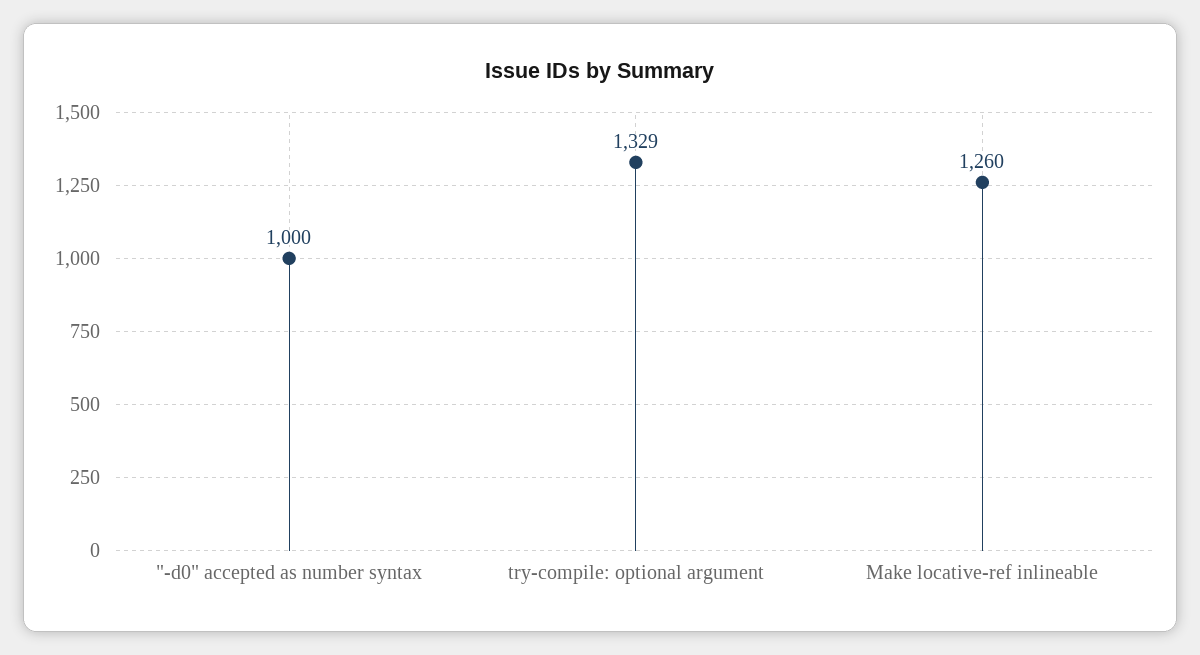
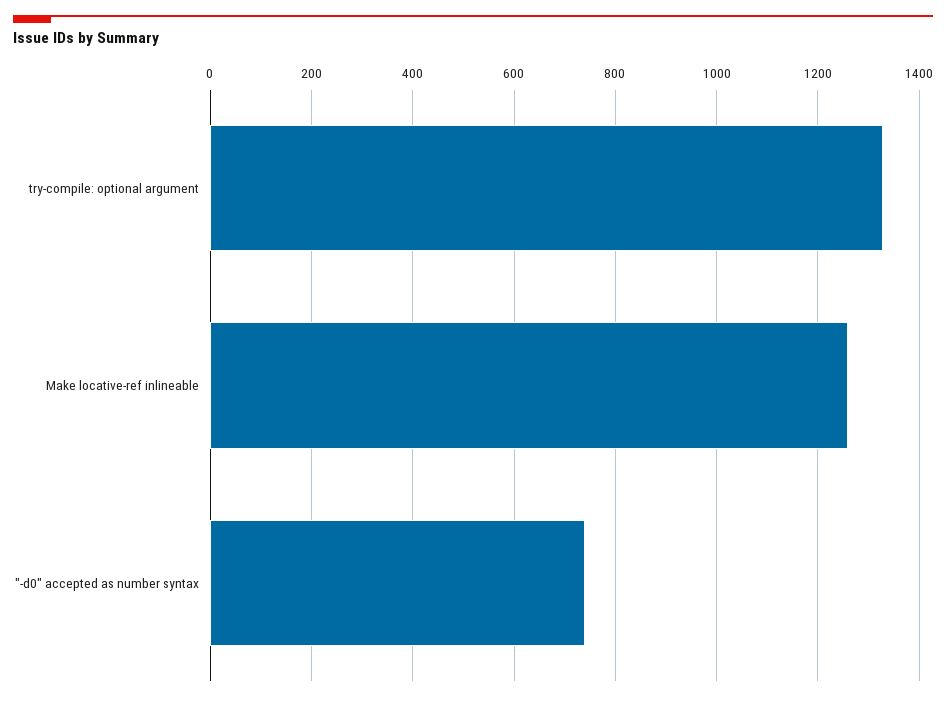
"-d0" accepted as number syntax: 1000 -> 740

